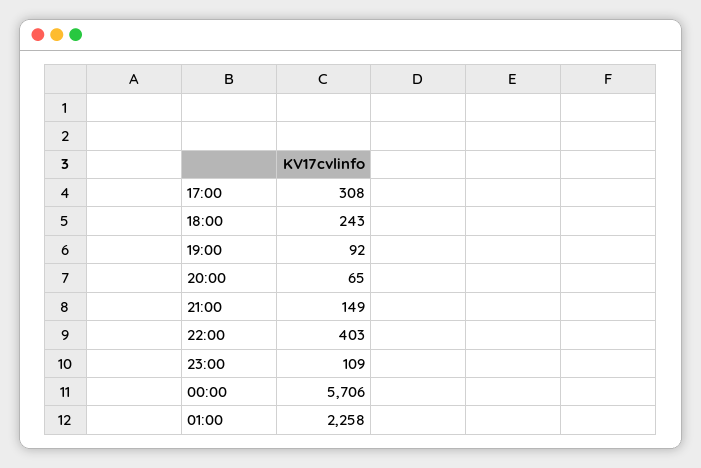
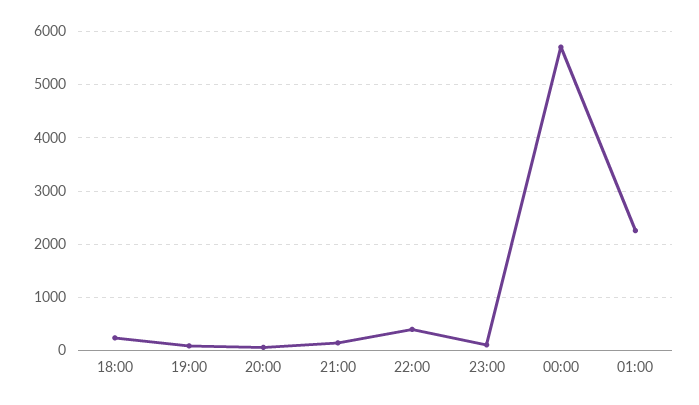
17:00: 308 -> none

